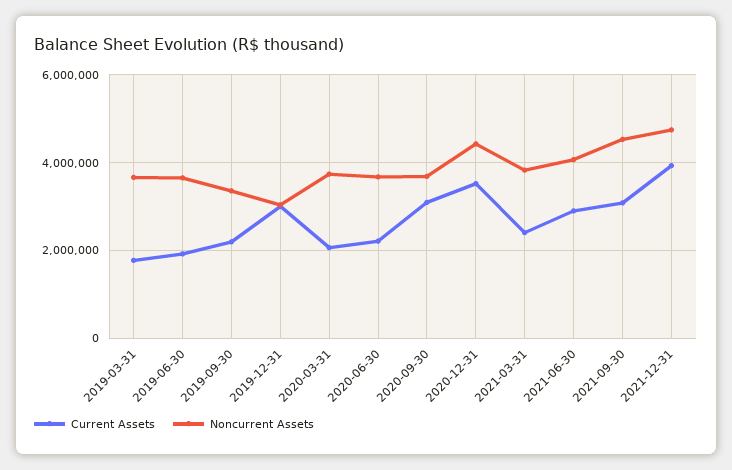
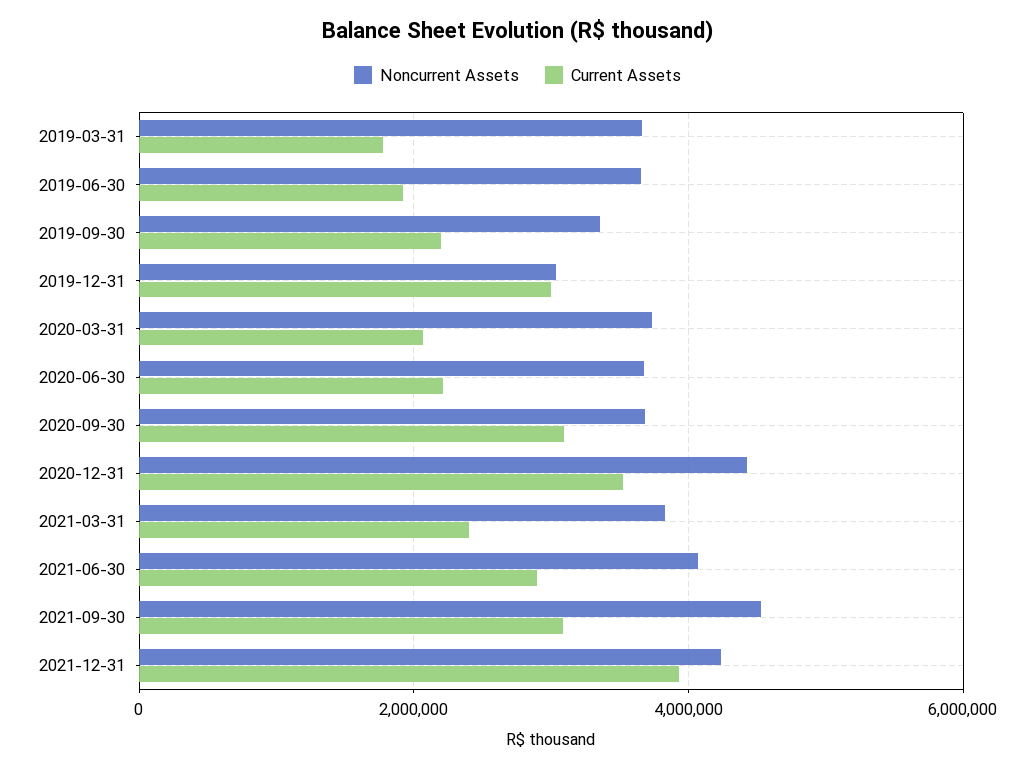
Noncurrent Assets, 2021-12-31: 4800000 -> 4200000

